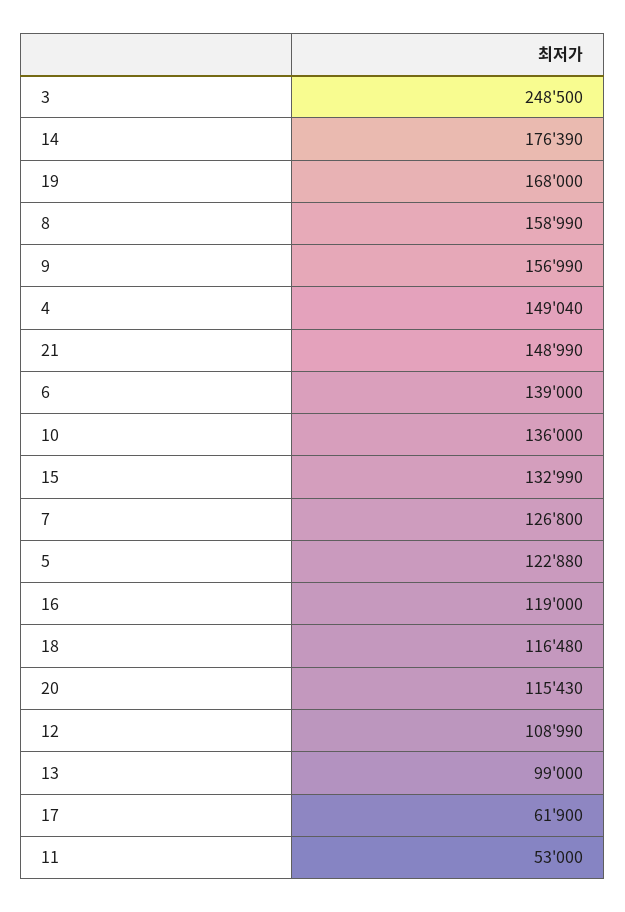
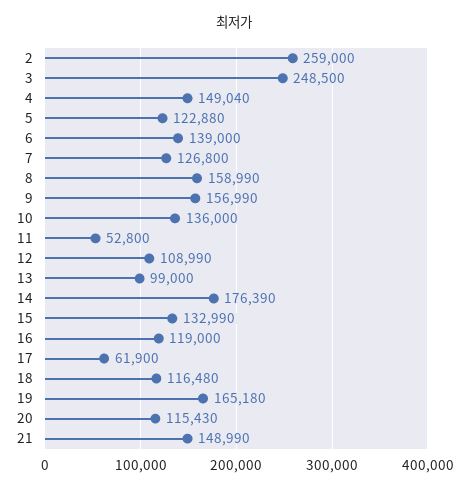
19: 168000 -> 165180
11: 53000 -> 52800
2: none -> 259000

